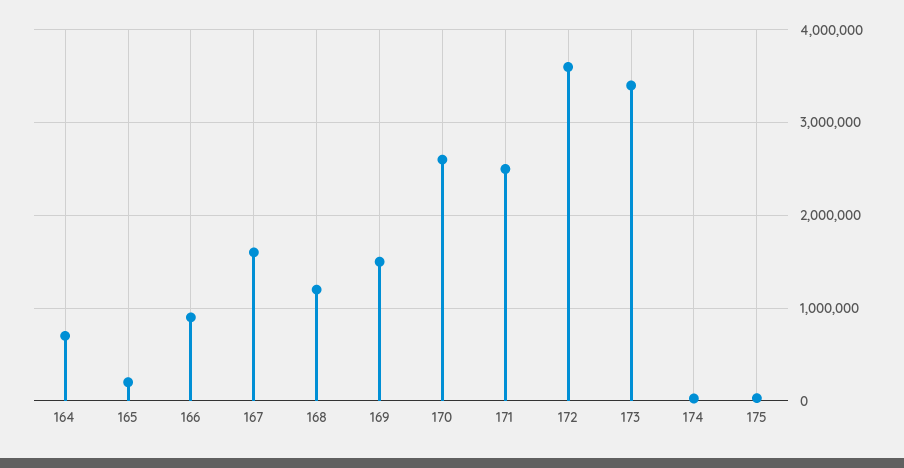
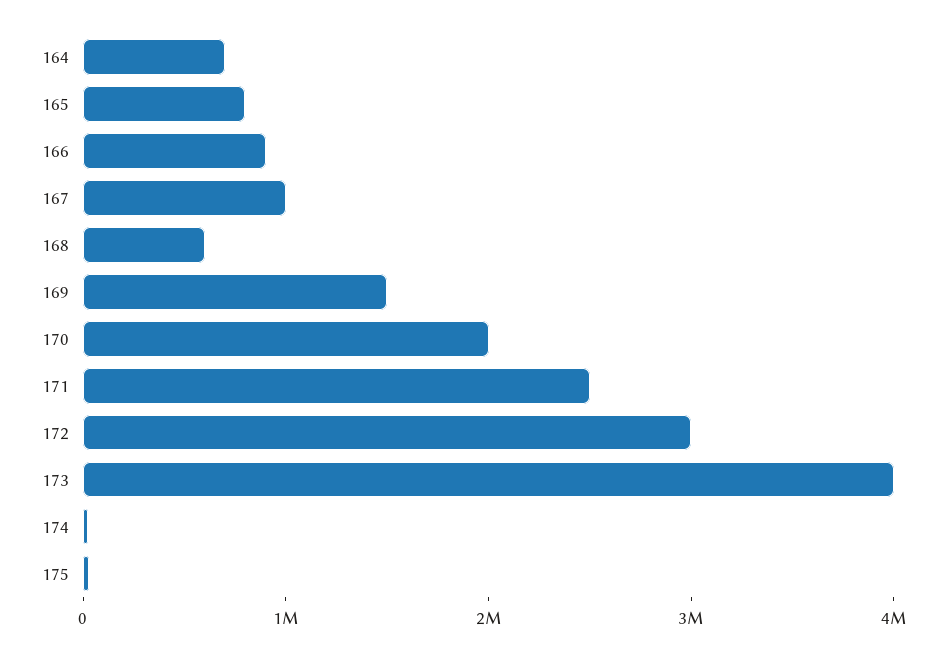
165: 200000 -> 800000
167: 1600000 -> 1000000
168: 1200000 -> 600000
170: 2600000 -> 2000000
172: 3600000 -> 3000000
173: 3400000 -> 4000000

